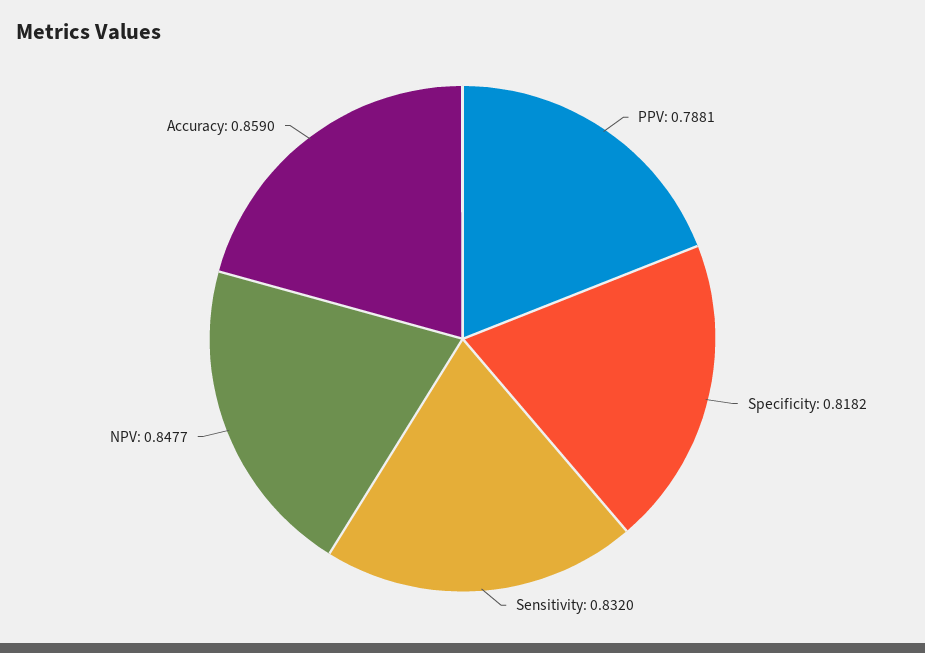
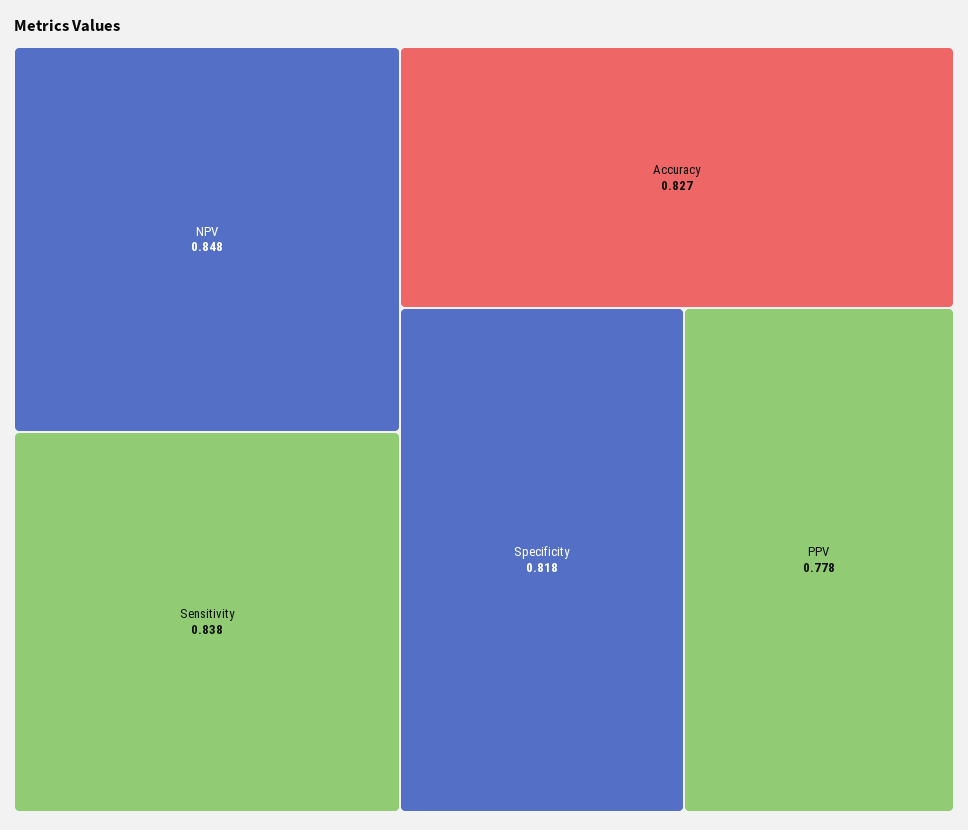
PPV: 0.7881 -> 0.778
Sensitivity: 0.832 -> 0.838
Accuracy: 0.859 -> 0.827

